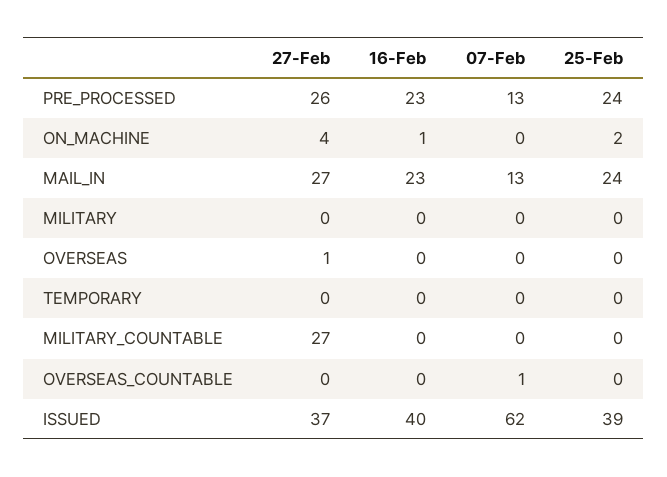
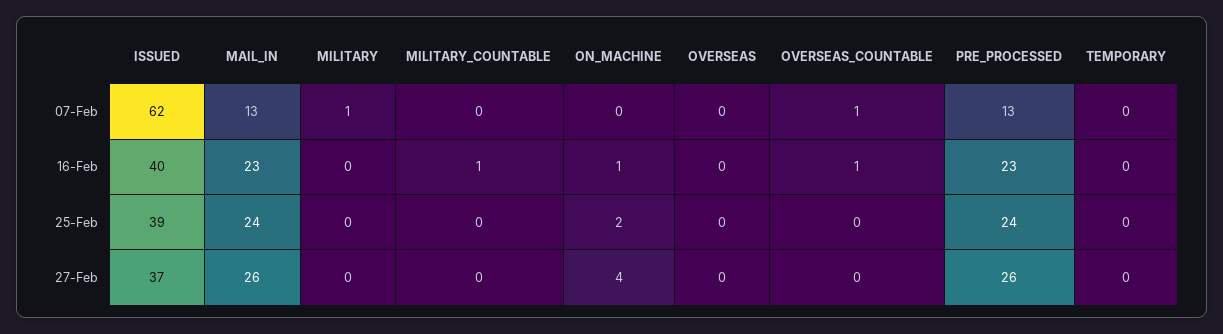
27-Feb, MAIL_IN: 27 -> 26
07-Feb, MILITARY: 0 -> 1
27-Feb, OVERSEAS: 1 -> 0
27-Feb, MILITARY_COUNTABLE: 27 -> 0
16-Feb, MILITARY_COUNTABLE: 0 -> 1
16-Feb, OVERSEAS_COUNTABLE: 0 -> 1

